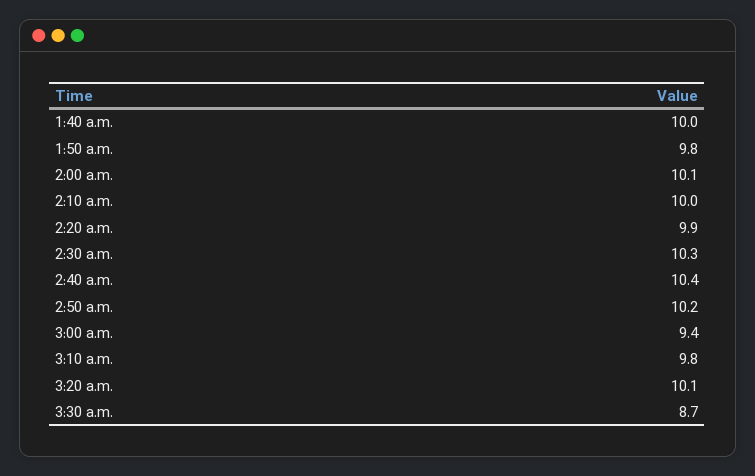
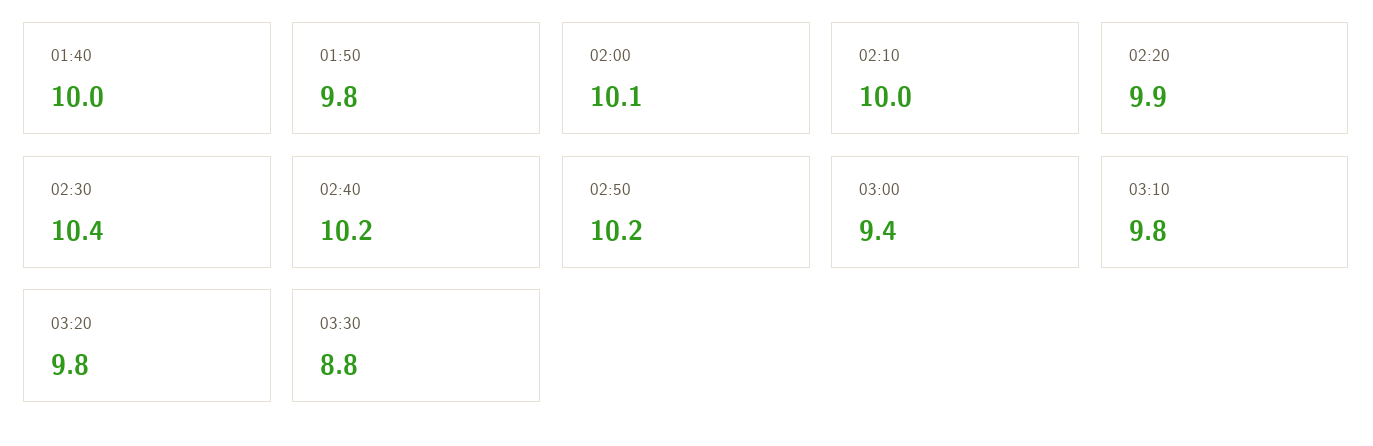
2:30 a.m.: 10.3 -> 10.4
2:40 a.m.: 10.4 -> 10.2
3:20 a.m.: 10.1 -> 9.8
3:30 a.m.: 8.7 -> 8.8

